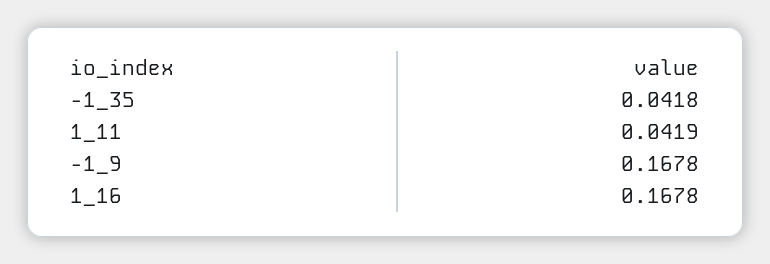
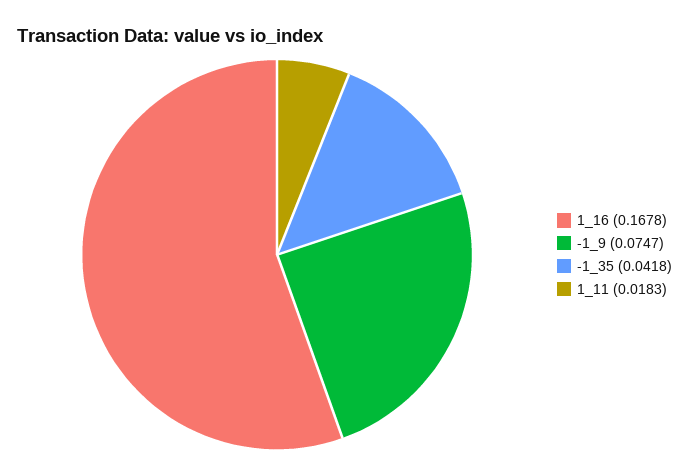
1_11: 0.0419 -> 0.0183
-1_9: 0.1678 -> 0.0747

